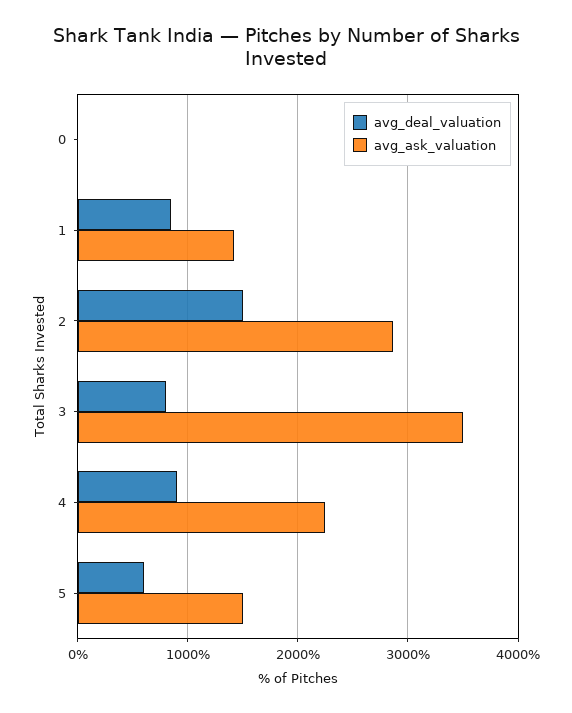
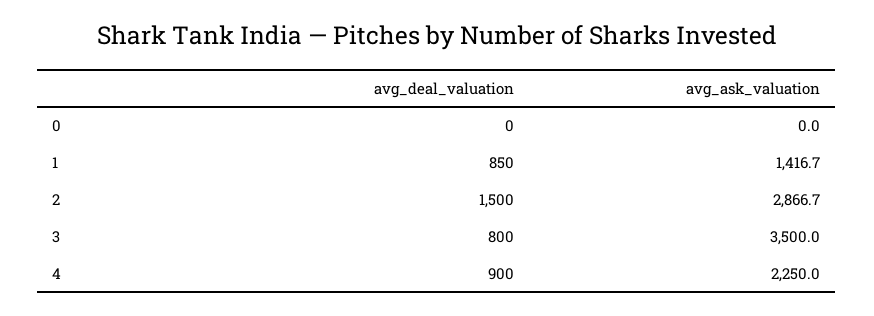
avg_deal_valuation, 5: 600 -> none
avg_ask_valuation, 5: 1500 -> none

